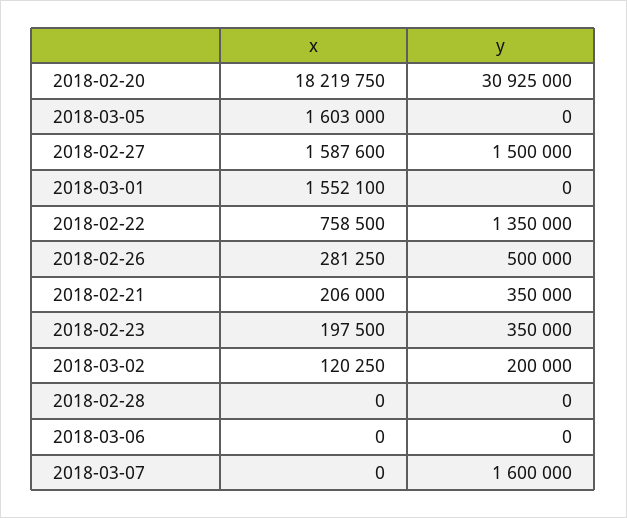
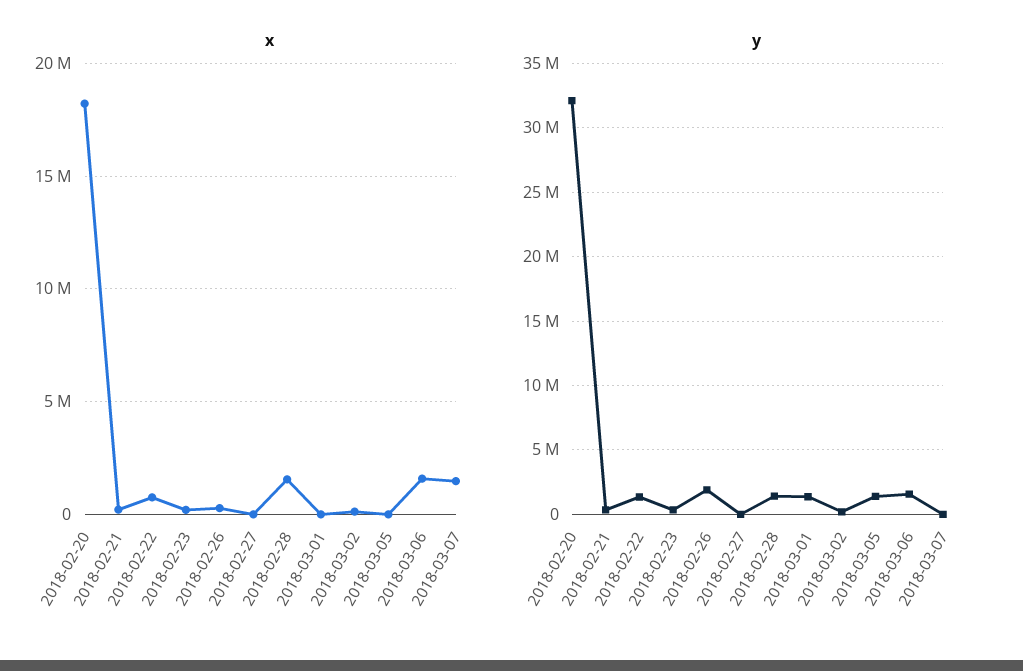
y, 2018-02-20: 30925000 -> 32000000
x, 2018-03-05: 1603000 -> 0
y, 2018-03-05: 0 -> 1500000
x, 2018-02-27: 1587600 -> 0
y, 2018-02-27: 1500000 -> 0
x, 2018-03-01: 1552100 -> 0
y, 2018-03-01: 0 -> 1500000
y, 2018-02-26: 500000 -> 2000000
x, 2018-02-28: 0 -> 1500000
y, 2018-02-28: 0 -> 1500000
x, 2018-03-06: 0 -> 1500000
y, 2018-03-06: 0 -> 1500000
x, 2018-03-07: 0 -> 1500000
y, 2018-03-07: 1600000 -> 0

